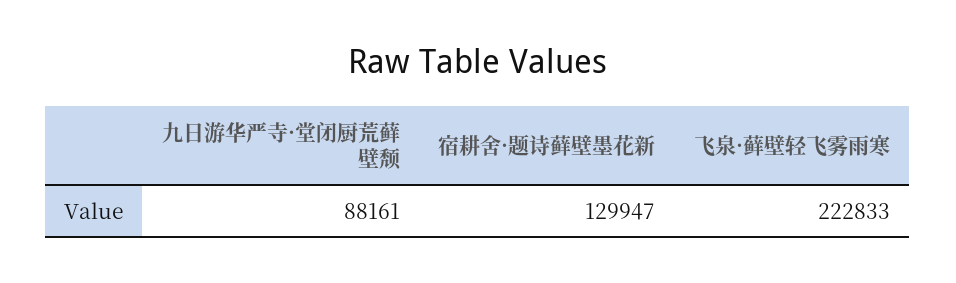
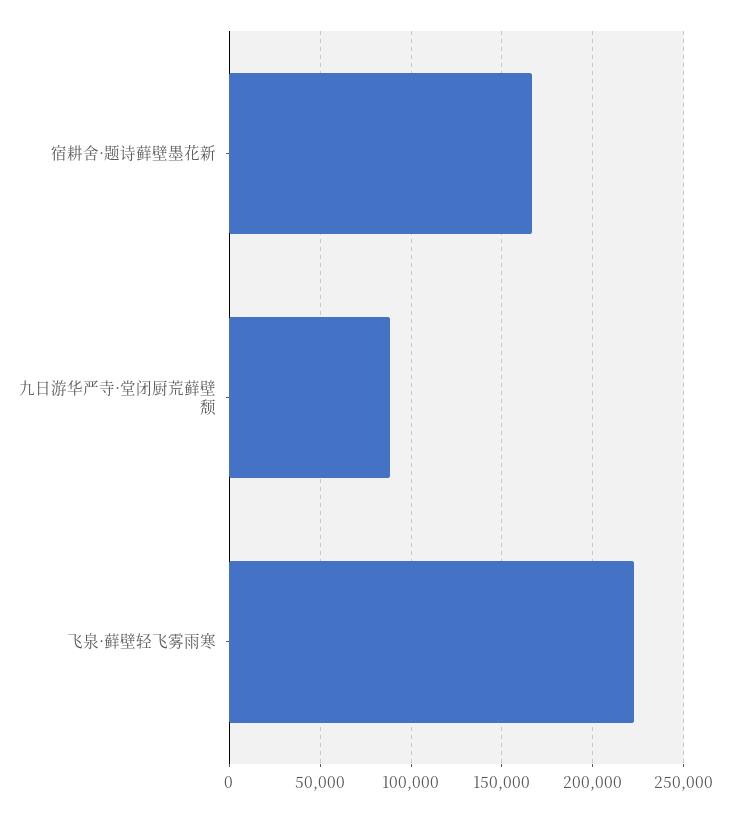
宿耕舍·题诗藓壁墨花新: 129947 -> 165000

